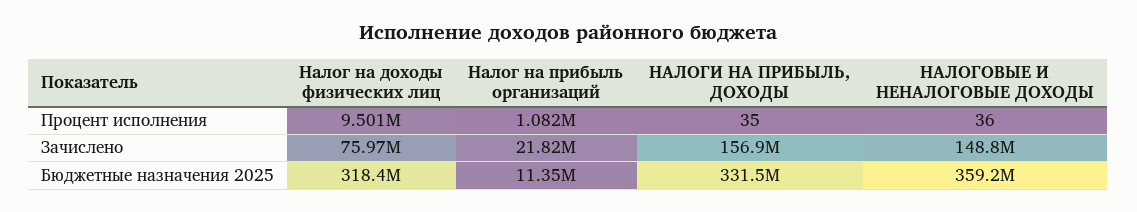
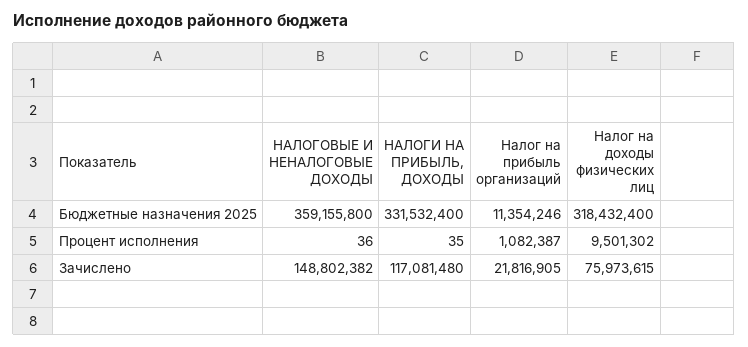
НАЛОГИ НА ПРИБЫЛЬ, ДОХОДЫ, Зачислено: 156900000 -> 117081480

